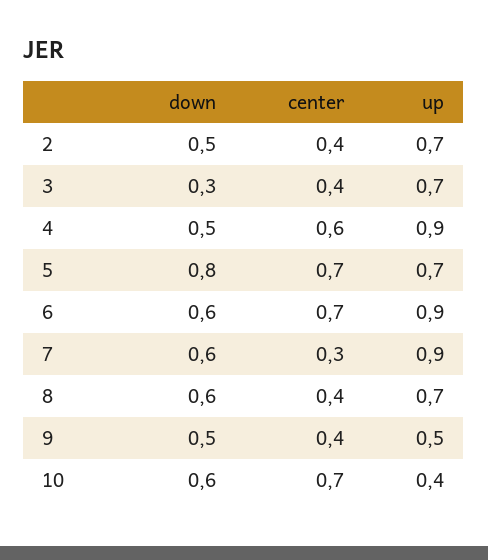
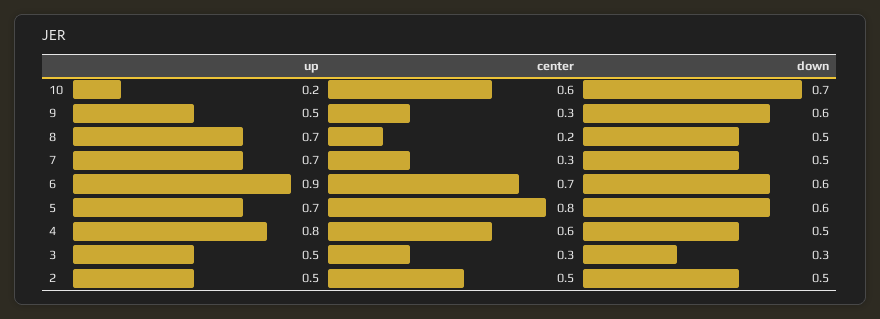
center, 2: 0.4 -> 0.5
up, 2: 0.7 -> 0.5
center, 3: 0.4 -> 0.3
up, 3: 0.7 -> 0.5
up, 4: 0.9 -> 0.8
down, 5: 0.8 -> 0.6
center, 5: 0.7 -> 0.8
down, 7: 0.6 -> 0.5
up, 7: 0.9 -> 0.7
down, 8: 0.6 -> 0.5
center, 8: 0.4 -> 0.2
down, 9: 0.5 -> 0.6
center, 9: 0.4 -> 0.3
down, 10: 0.6 -> 0.7
center, 10: 0.7 -> 0.6
up, 10: 0.4 -> 0.2

